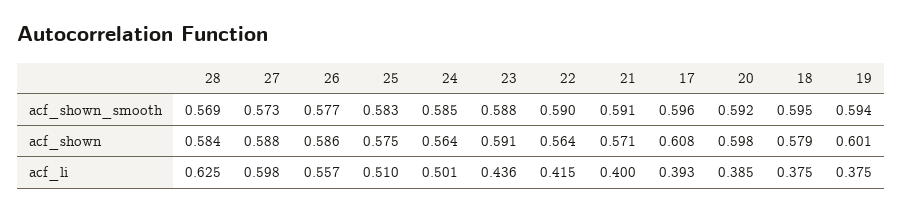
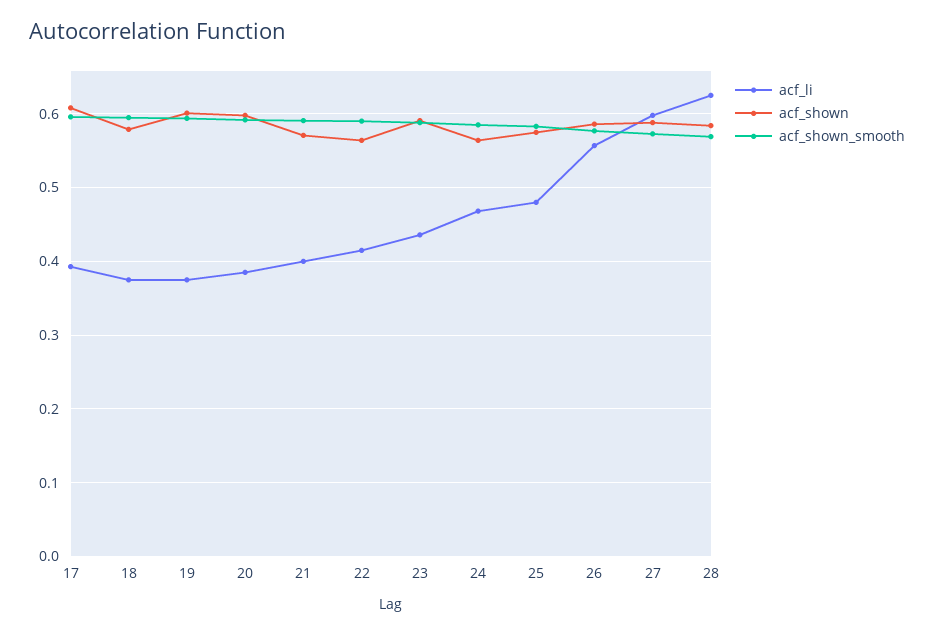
acf_li, 25: 0.51 -> 0.48
acf_li, 24: 0.501 -> 0.47

